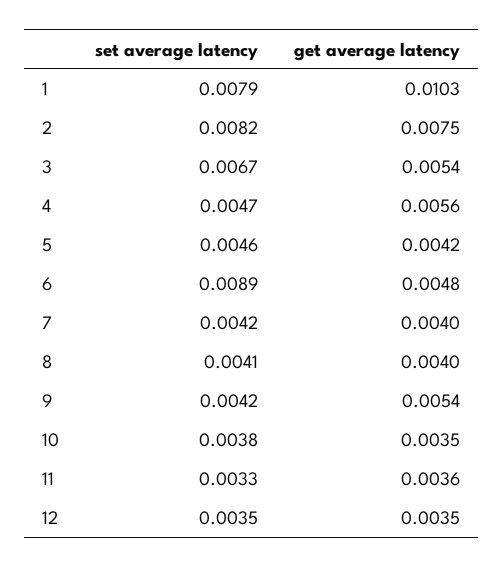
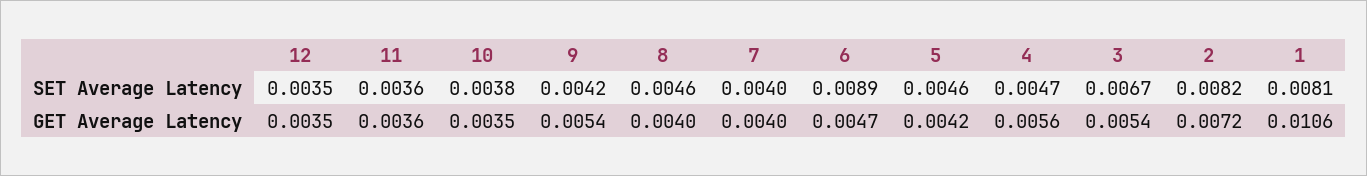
set average latency, 1: 0.0079 -> 0.0081
get average latency, 1: 0.0103 -> 0.0106
get average latency, 2: 0.0075 -> 0.0072
get average latency, 6: 0.0048 -> 0.0047
set average latency, 7: 0.0042 -> 0.004
set average latency, 8: 0.0041 -> 0.0046
set average latency, 11: 0.0033 -> 0.0036

